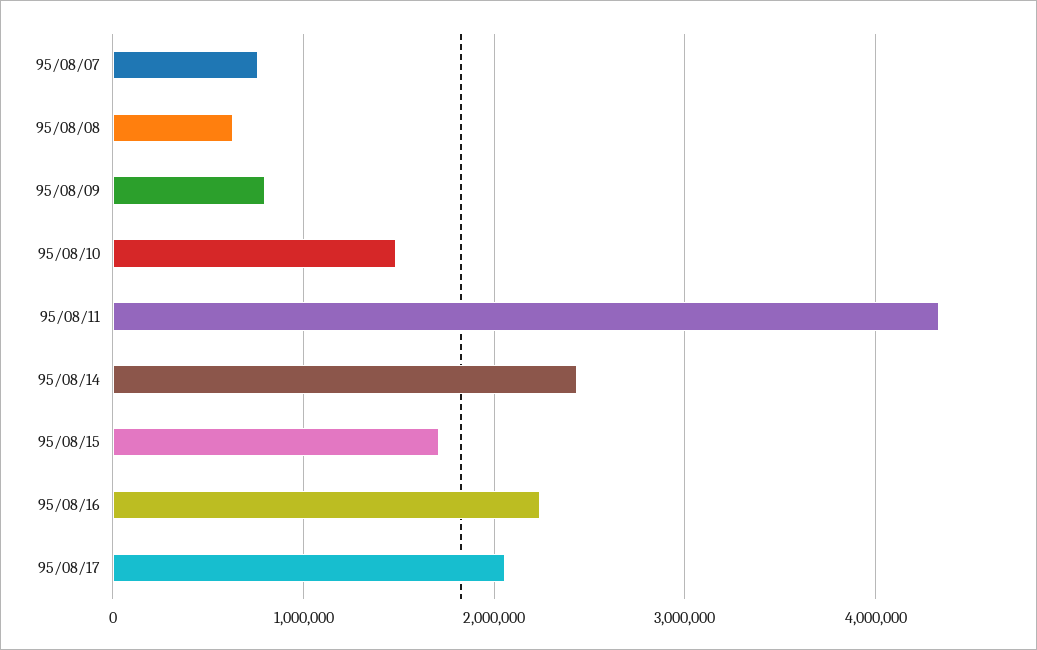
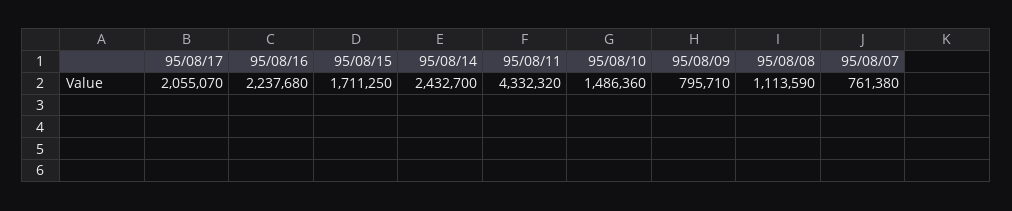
95/08/08: 600000 -> 1113590

